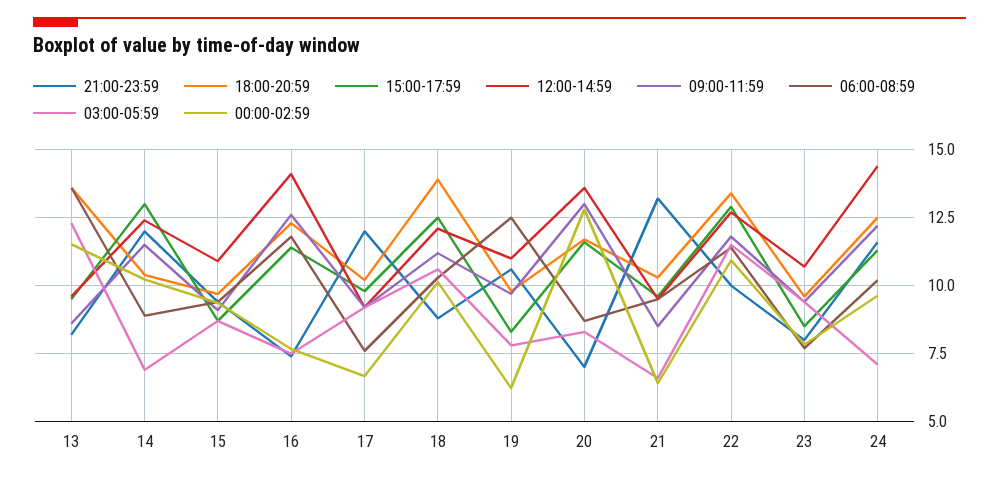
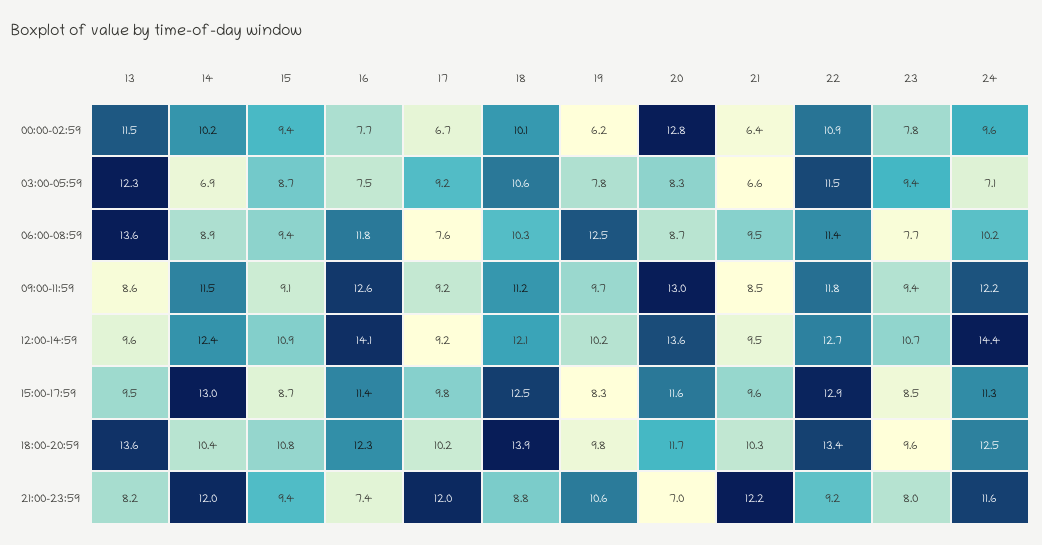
18:00-20:59, 15: 9.75 -> 10.8
12:00-14:59, 19: 11 -> 10.2
21:00-23:59, 21: 13.25 -> 12.2
21:00-23:59, 22: 10 -> 9.2

